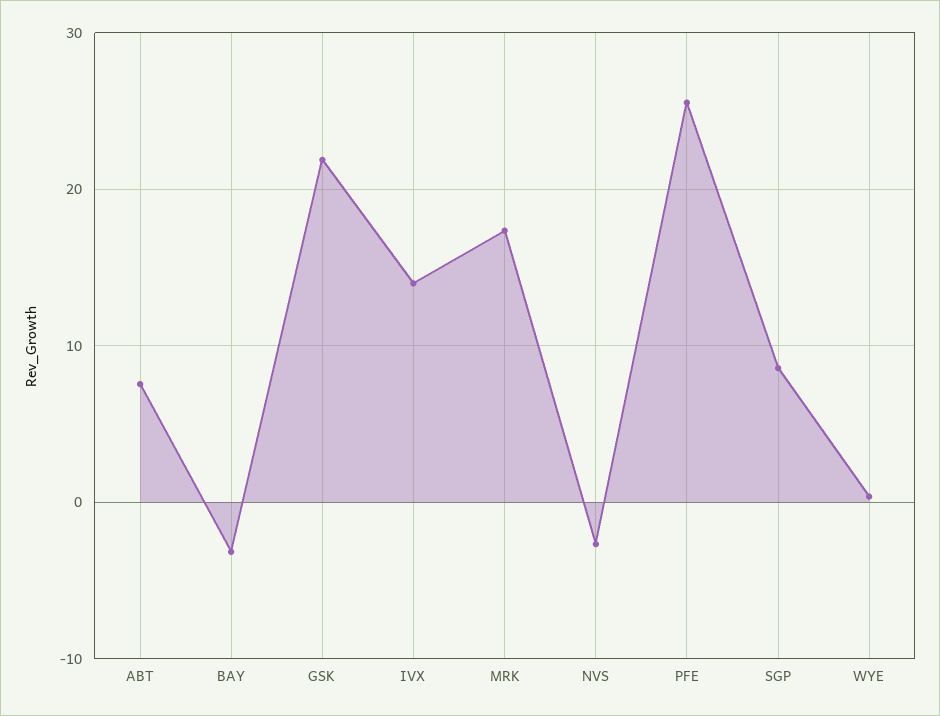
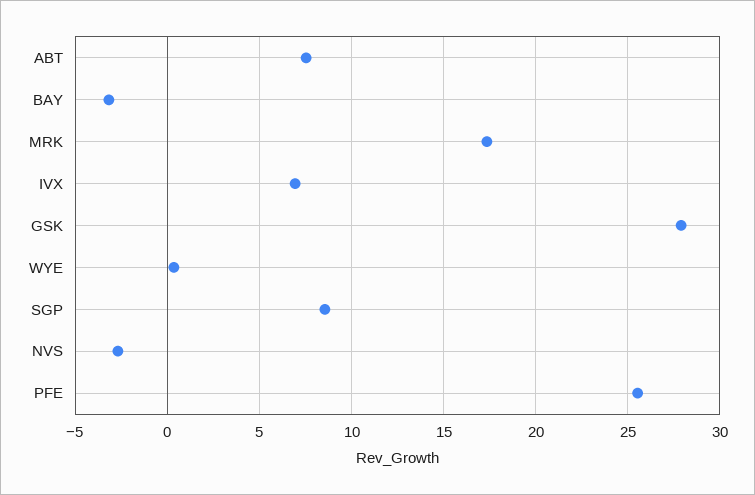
GSK: 22 -> 28
IVX: 14 -> 7

